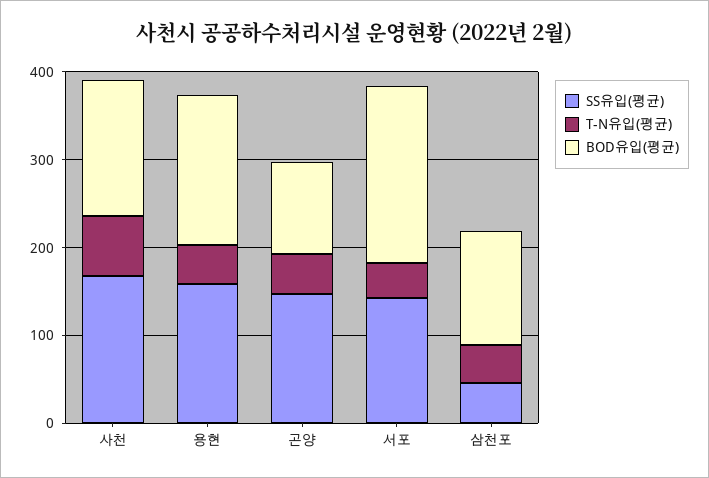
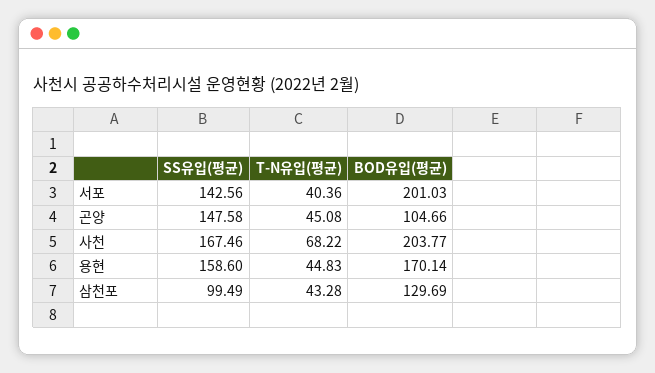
BOD유입(평균), 사천: 160 -> 203.77
SS유입(평균), 삼천포: 40 -> 99.49

